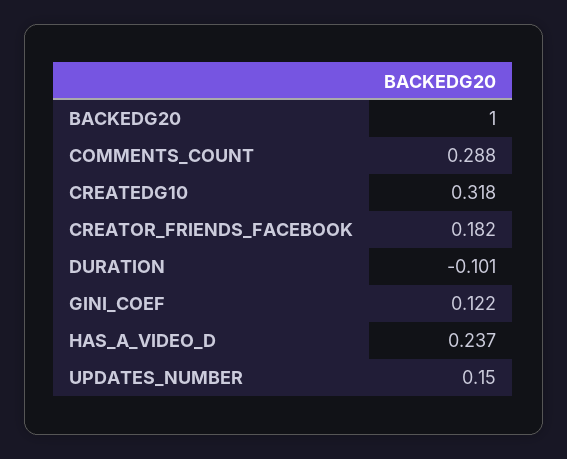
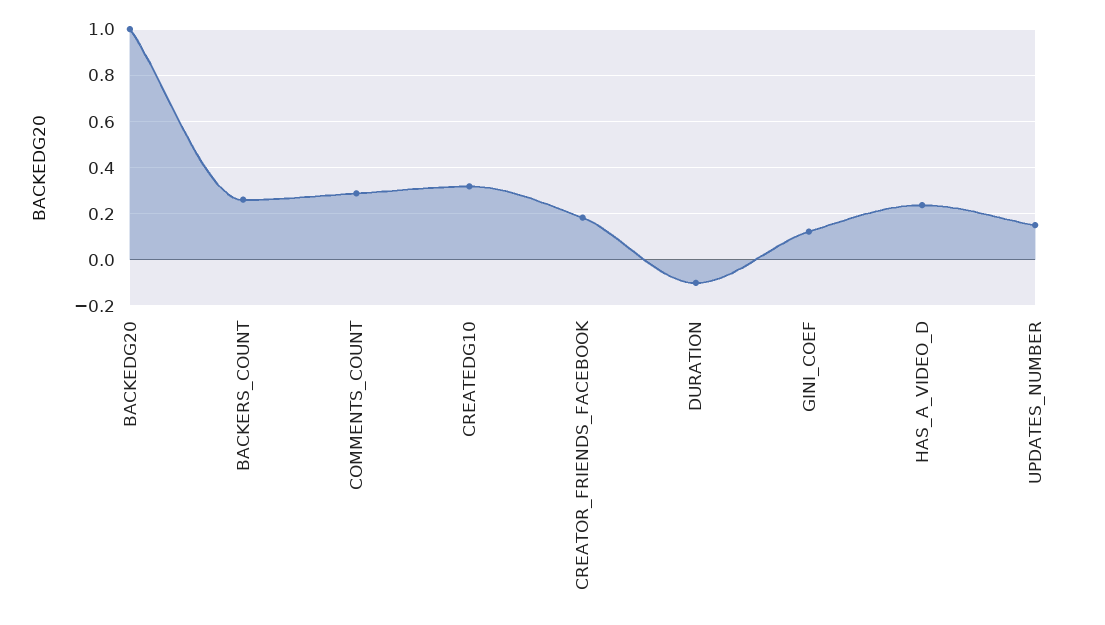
BACKERS_COUNT: none -> 0.25

